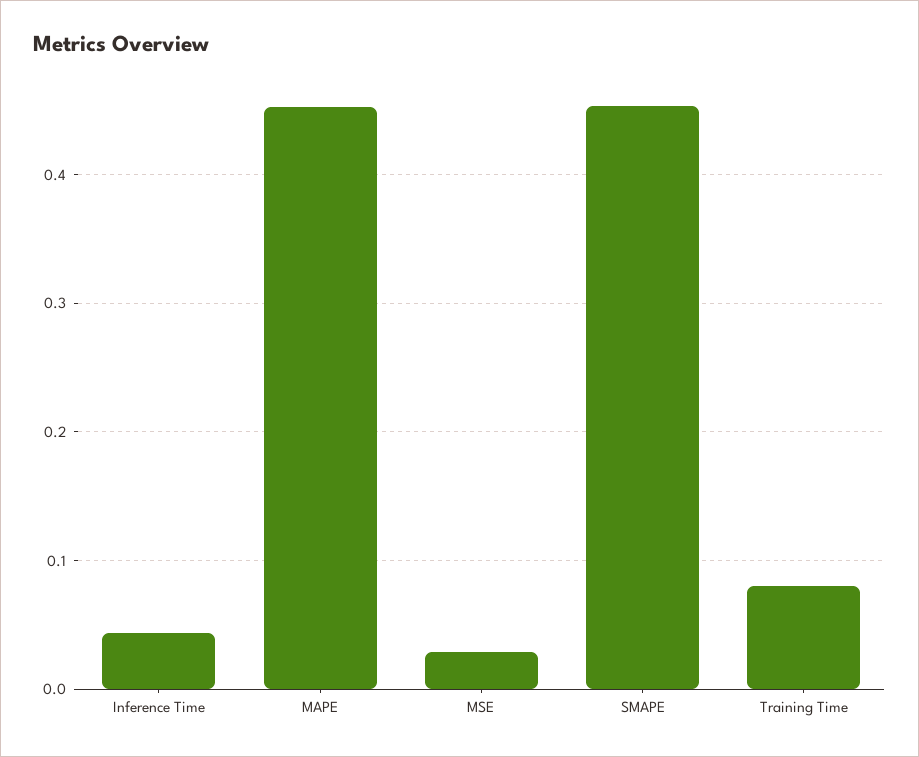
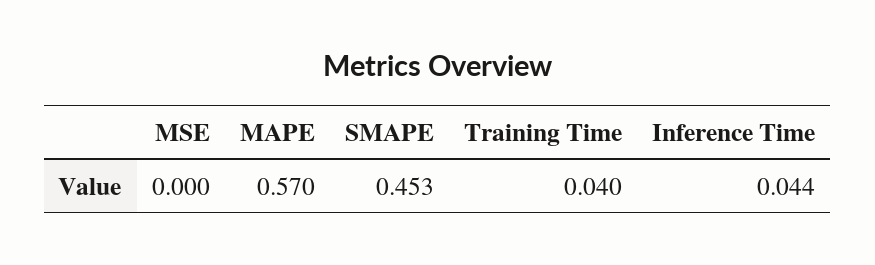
MAPE: 0.45 -> 0.57
MSE: 0.03 -> 0
Training Time: 0.08 -> 0.04

